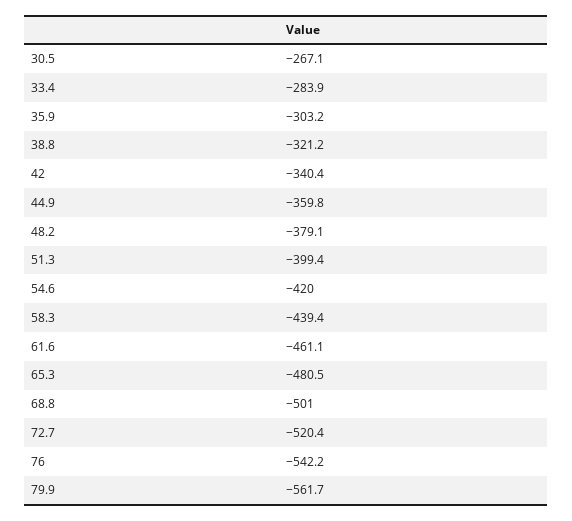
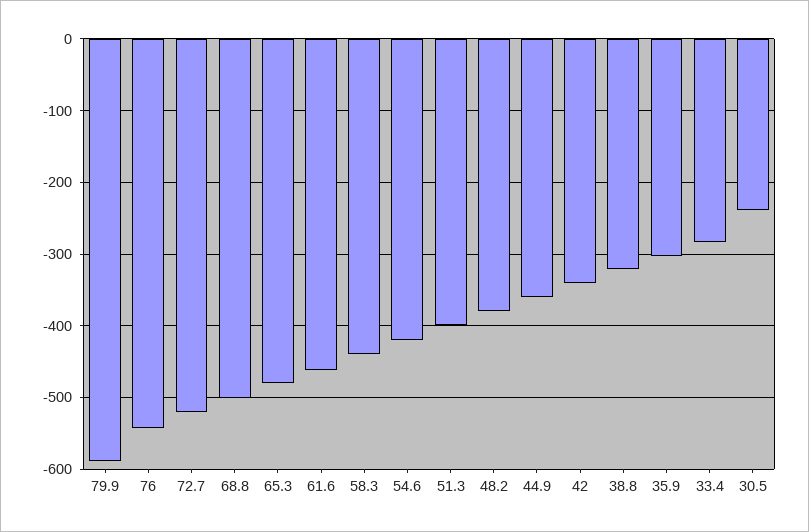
30.5: -267.1 -> -240
79.9: -561.7 -> -590

